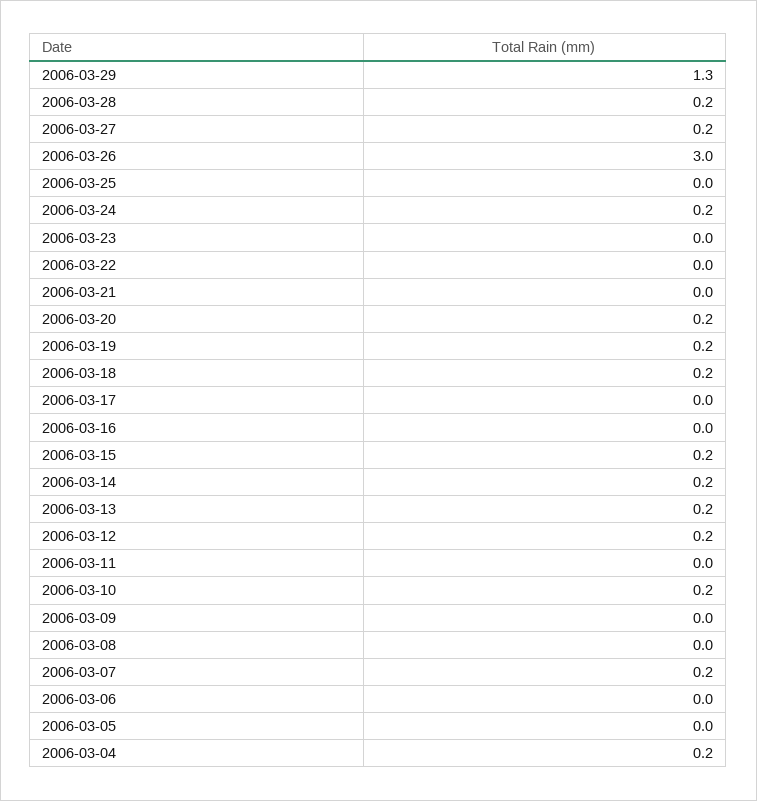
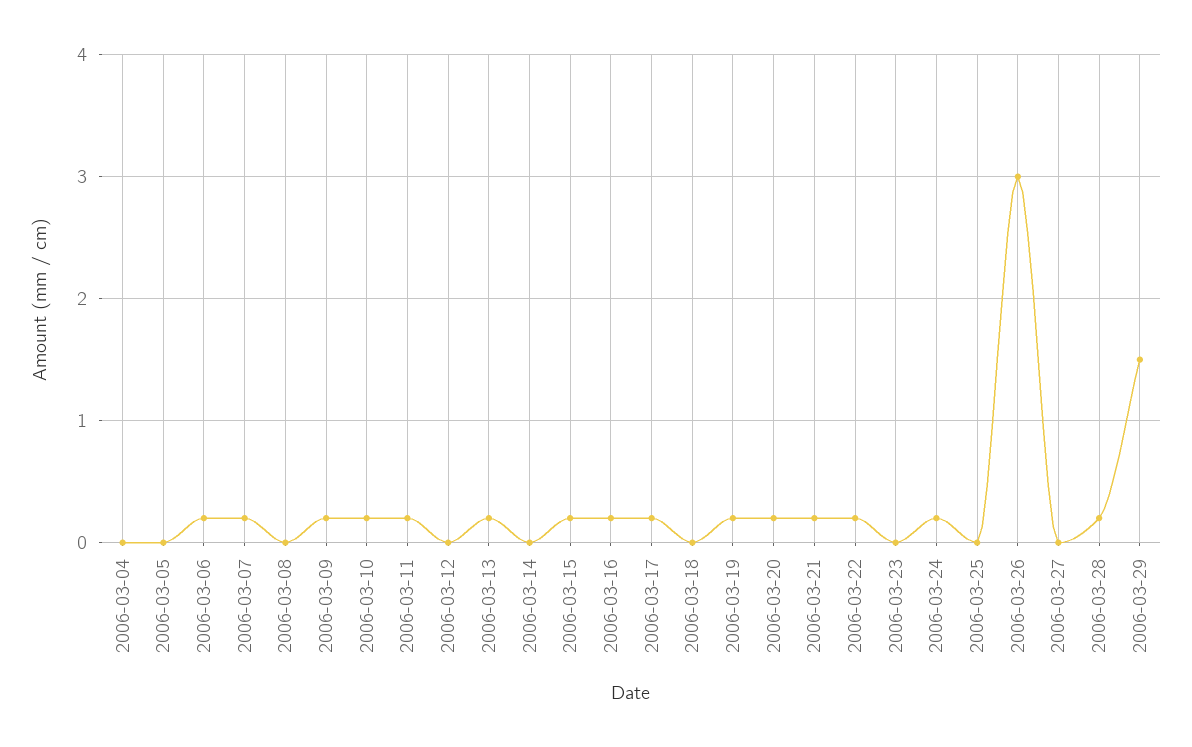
2006-03-29: 1.3 -> 1.5
2006-03-27: 0.2 -> 0
2006-03-22: 0 -> 0.2
2006-03-21: 0 -> 0.2
2006-03-18: 0.2 -> 0
2006-03-17: 0 -> 0.2
2006-03-16: 0 -> 0.2
2006-03-14: 0.2 -> 0
2006-03-12: 0.2 -> 0
2006-03-11: 0 -> 0.2
2006-03-09: 0 -> 0.2
2006-03-06: 0 -> 0.2
2006-03-04: 0.2 -> 0

